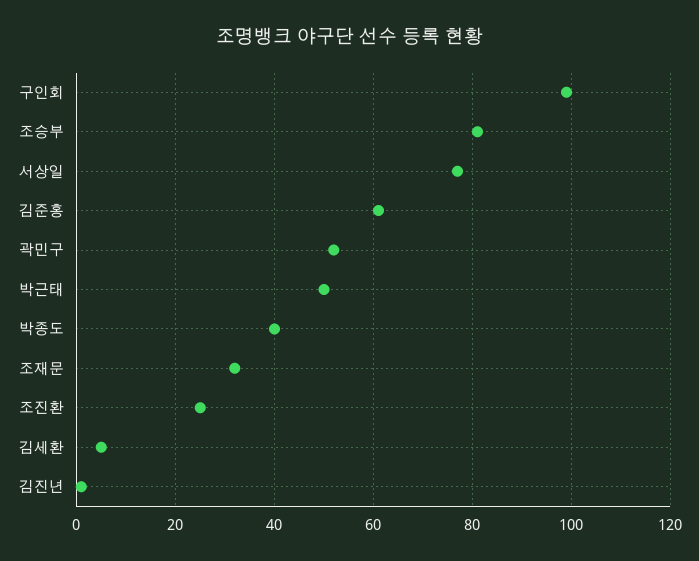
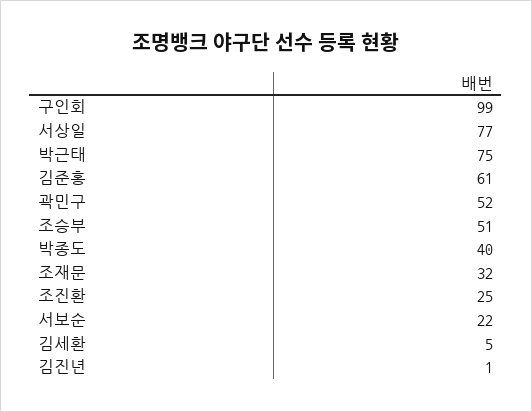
조승부: 80 -> 51
박근태: 50 -> 75
서보순: none -> 22

